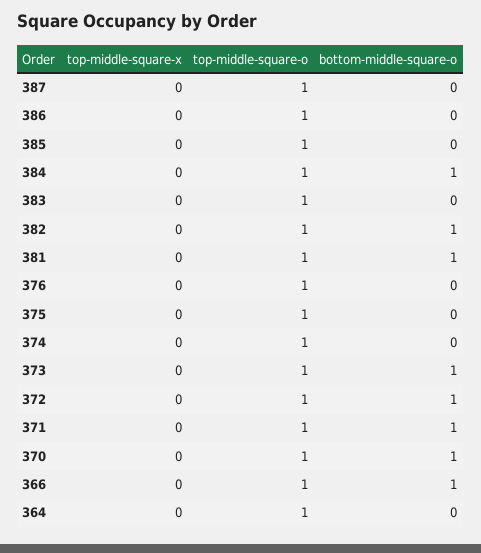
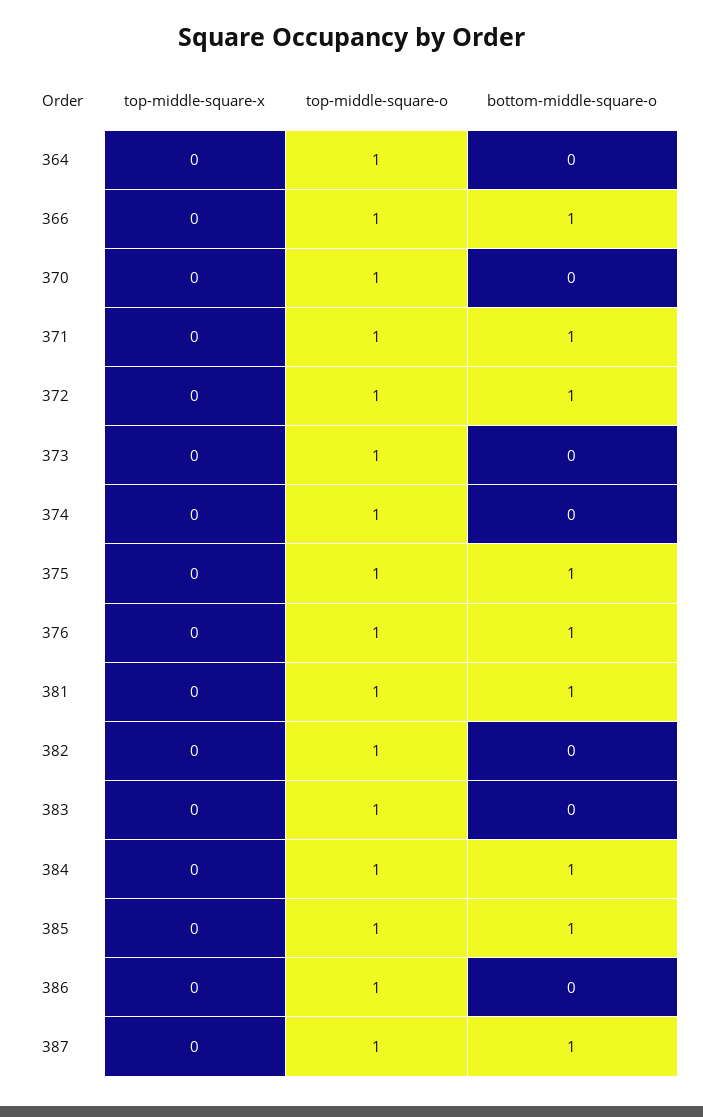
bottom-middle-square-o, 387: 0 -> 1
bottom-middle-square-o, 385: 0 -> 1
bottom-middle-square-o, 382: 1 -> 0
bottom-middle-square-o, 376: 0 -> 1
bottom-middle-square-o, 375: 0 -> 1
bottom-middle-square-o, 373: 1 -> 0
bottom-middle-square-o, 370: 1 -> 0

